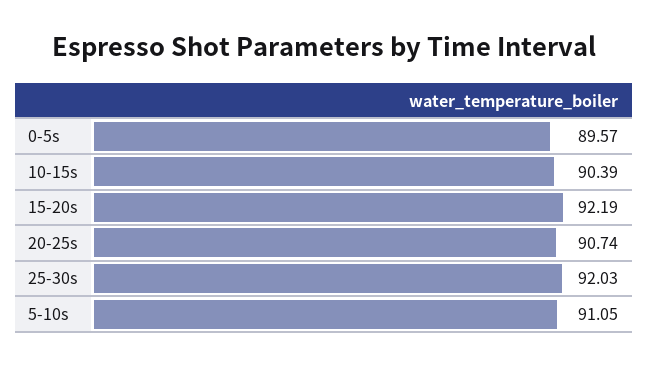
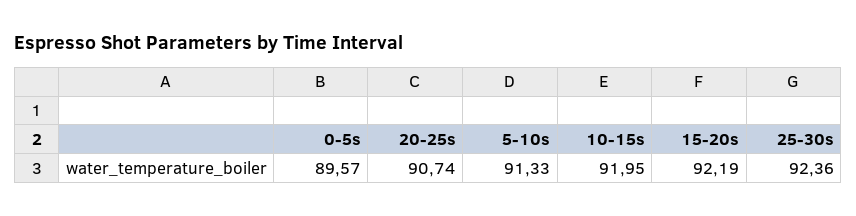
10-15s: 90.39 -> 91.95
25-30s: 92.03 -> 92.36
5-10s: 91.05 -> 91.33

